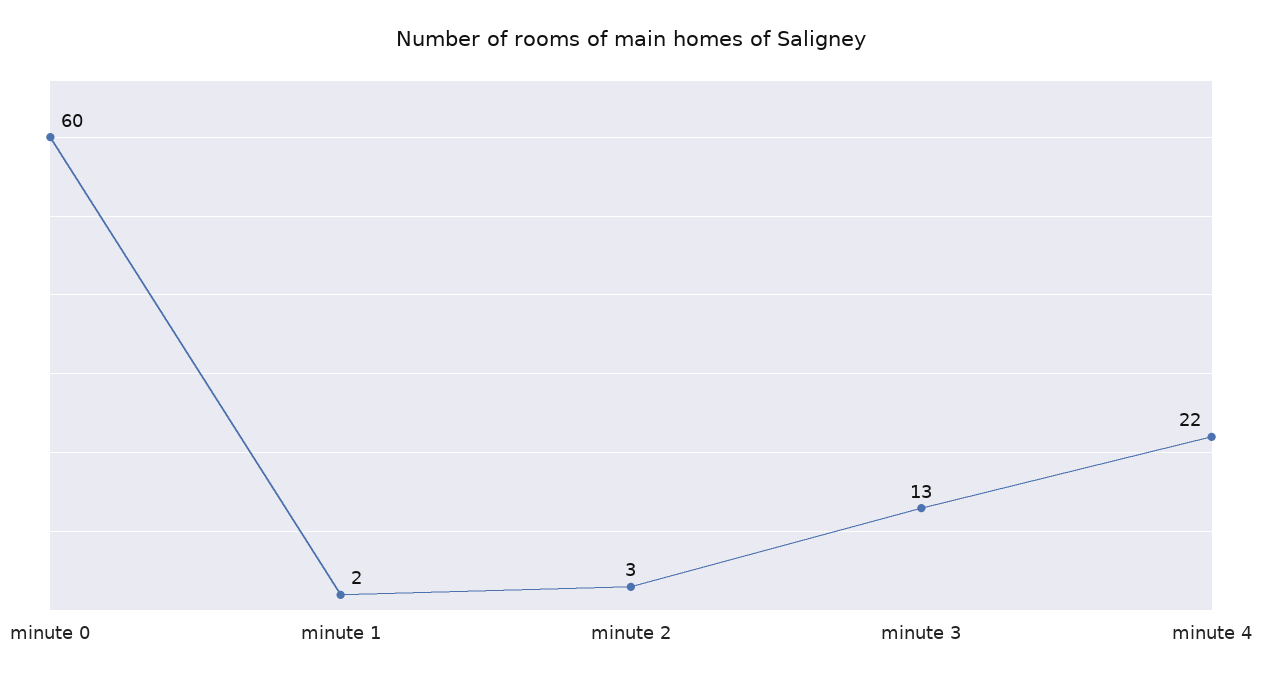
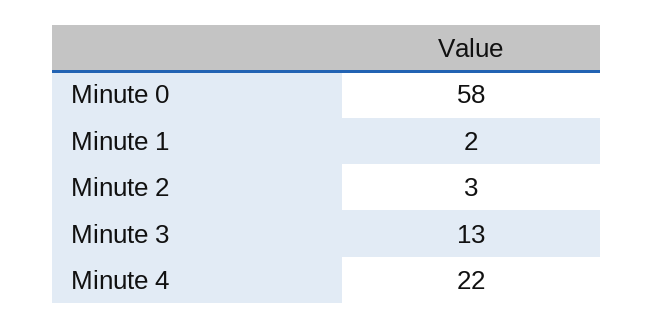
minute 0: 60 -> 58

